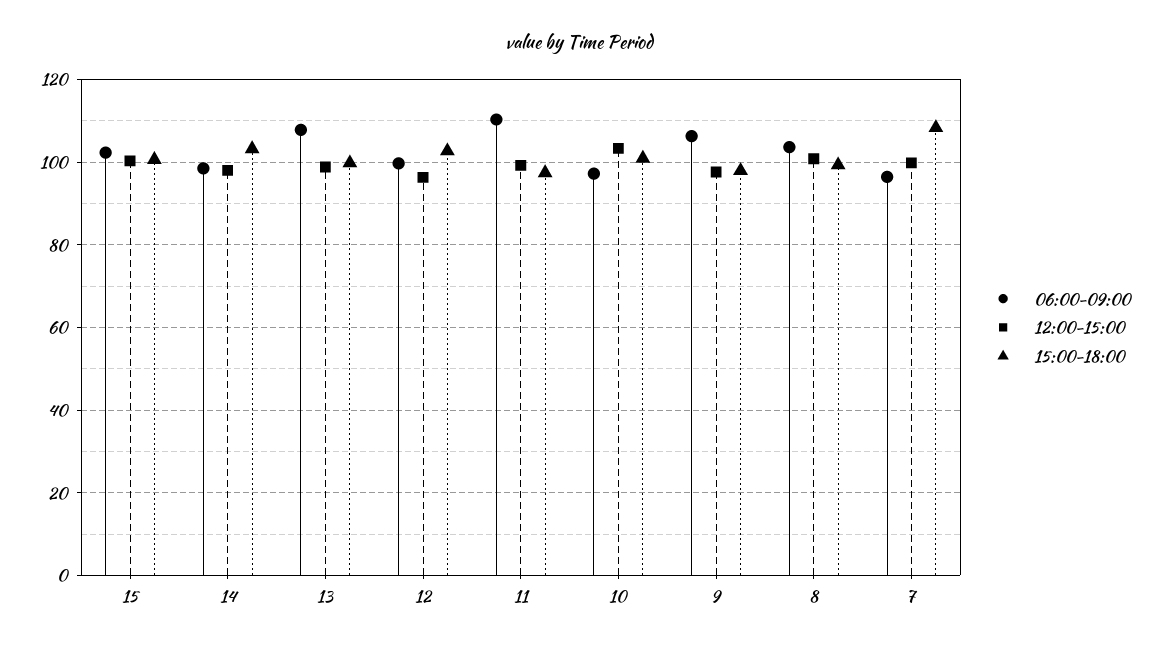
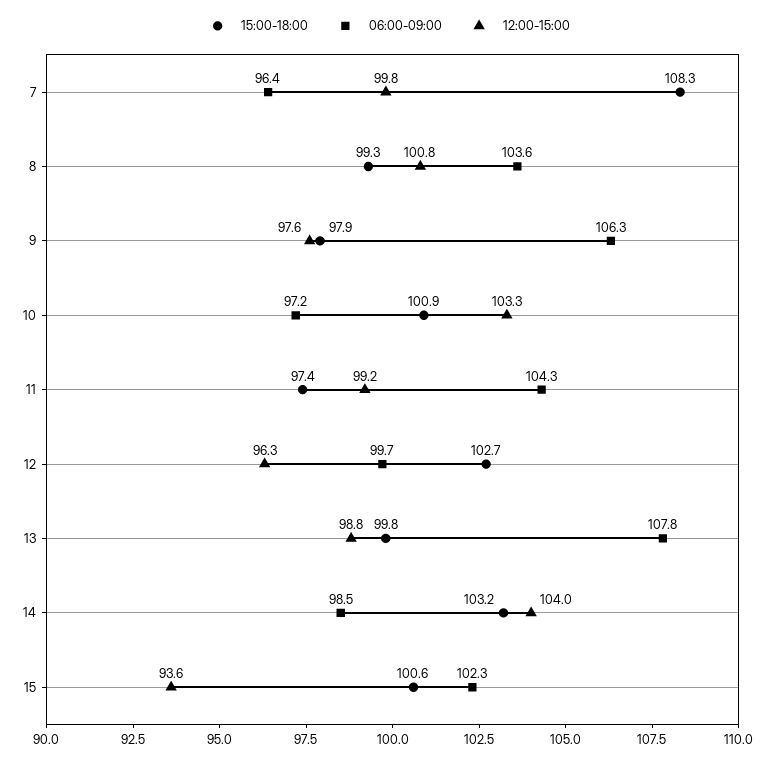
12:00-15:00, 15: 100 -> 93.6
12:00-15:00, 14: 98 -> 104
06:00-09:00, 11: 110 -> 104.3

